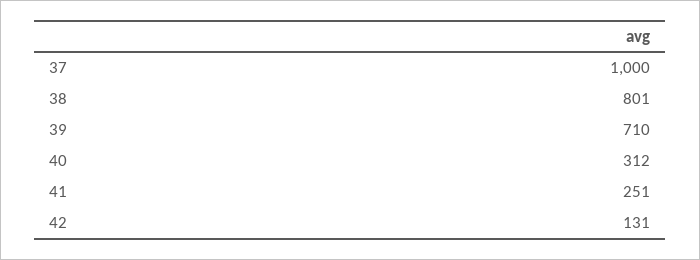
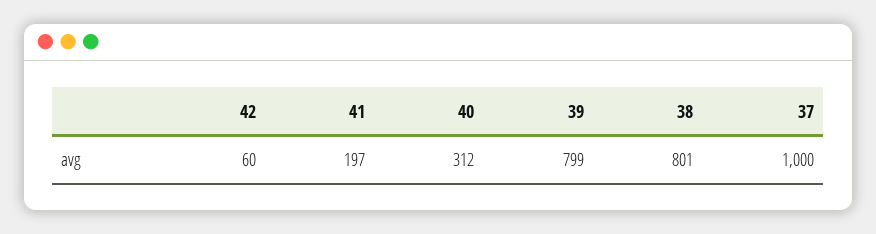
39: 710 -> 799
41: 251 -> 197
42: 131 -> 60

